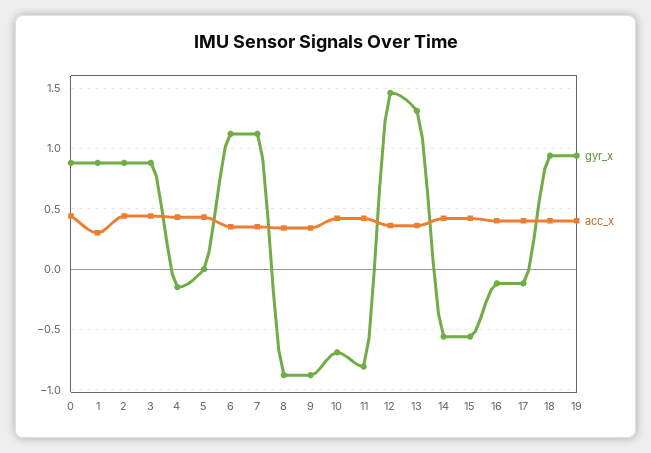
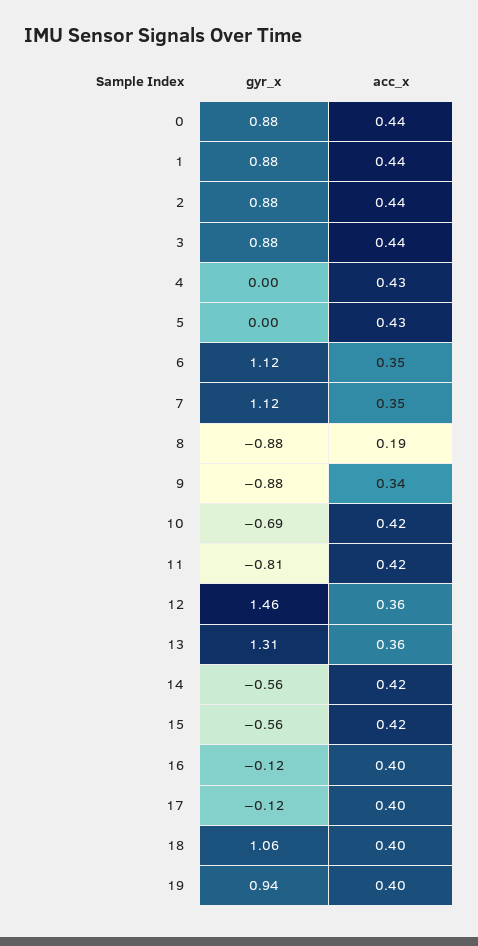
acc_x, 1: 0.3 -> 0.44
gyr_x, 4: -0.15 -> 0
acc_x, 8: 0.35 -> 0.19
gyr_x, 18: 0.95 -> 1.06

